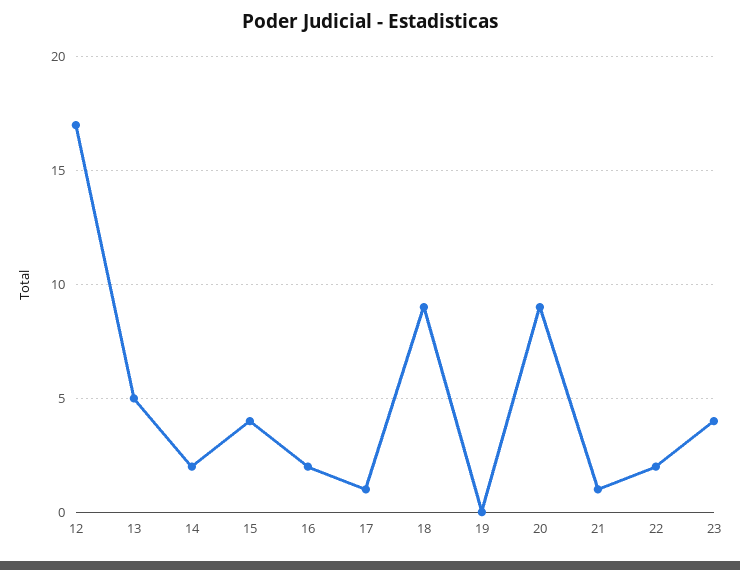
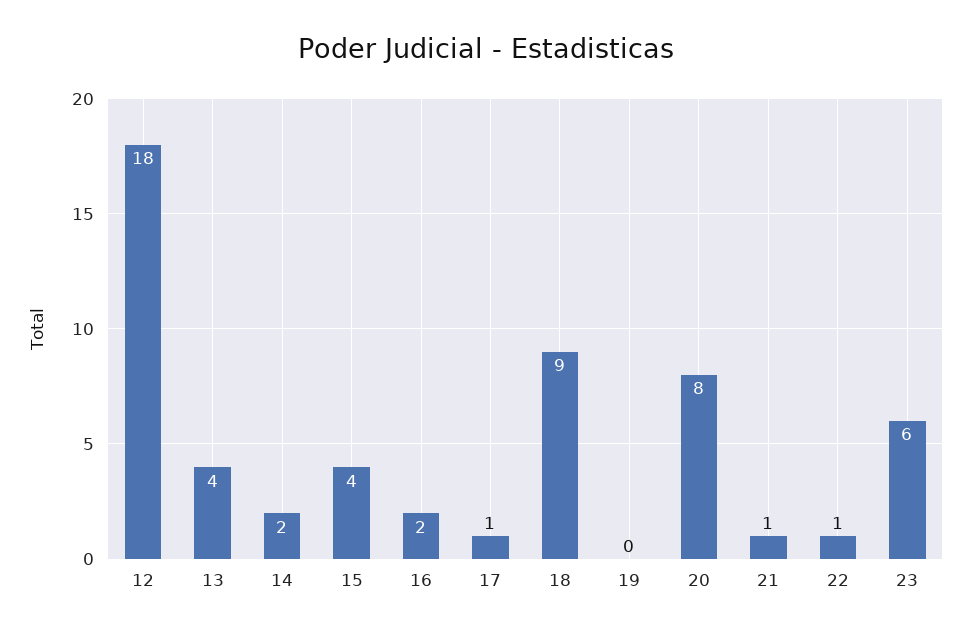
12: 17 -> 18
13: 5 -> 4
20: 9 -> 8
22: 2 -> 1
23: 4 -> 6

